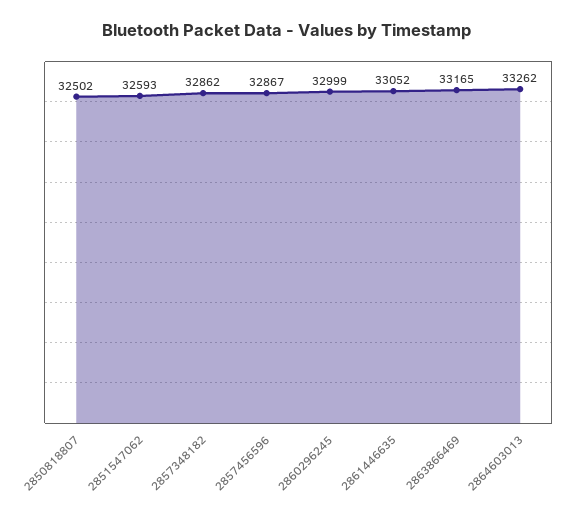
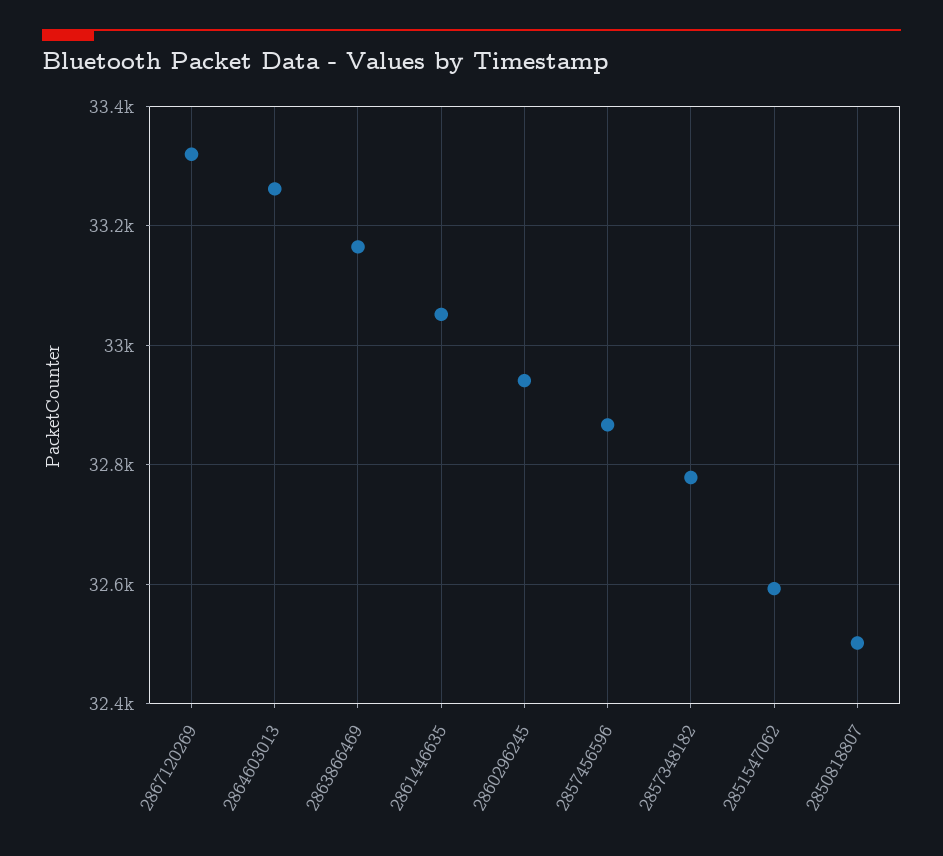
2857348182: 32862 -> 32780
2860296245: 32999 -> 32940
2867120269: none -> 33320

